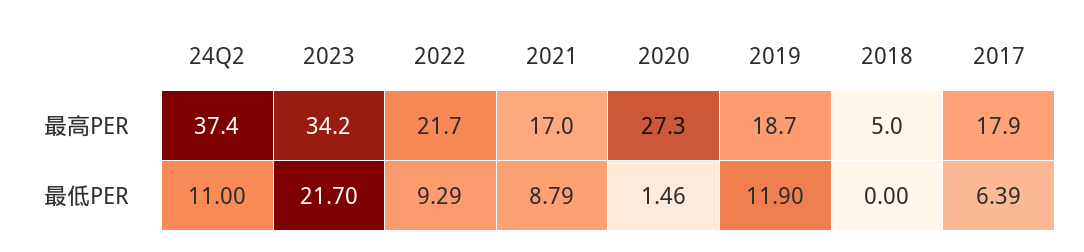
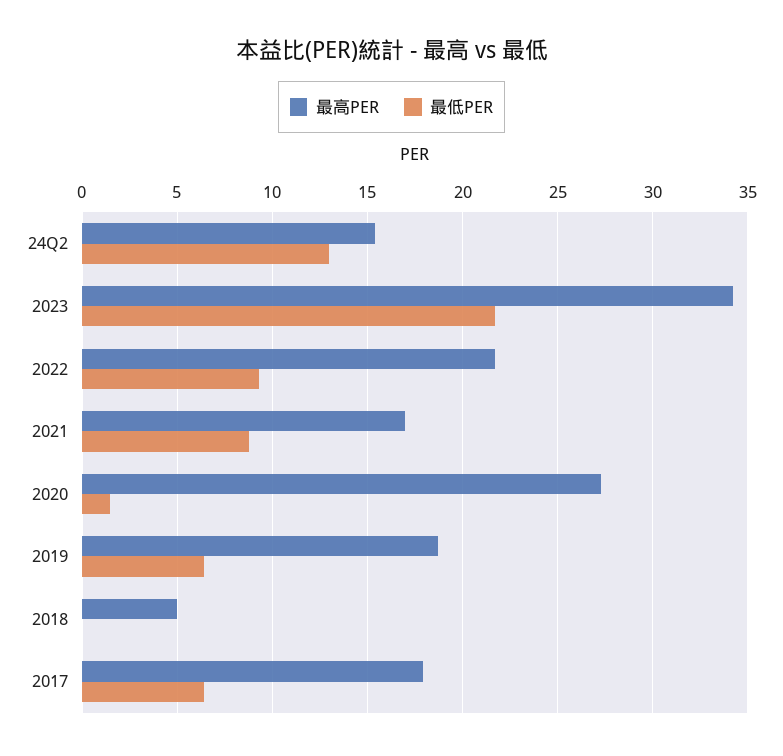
最高PER, 24Q2: 37.4 -> 15.5
最低PER, 24Q2: 11 -> 13
最低PER, 2019: 11.9 -> 6.5

